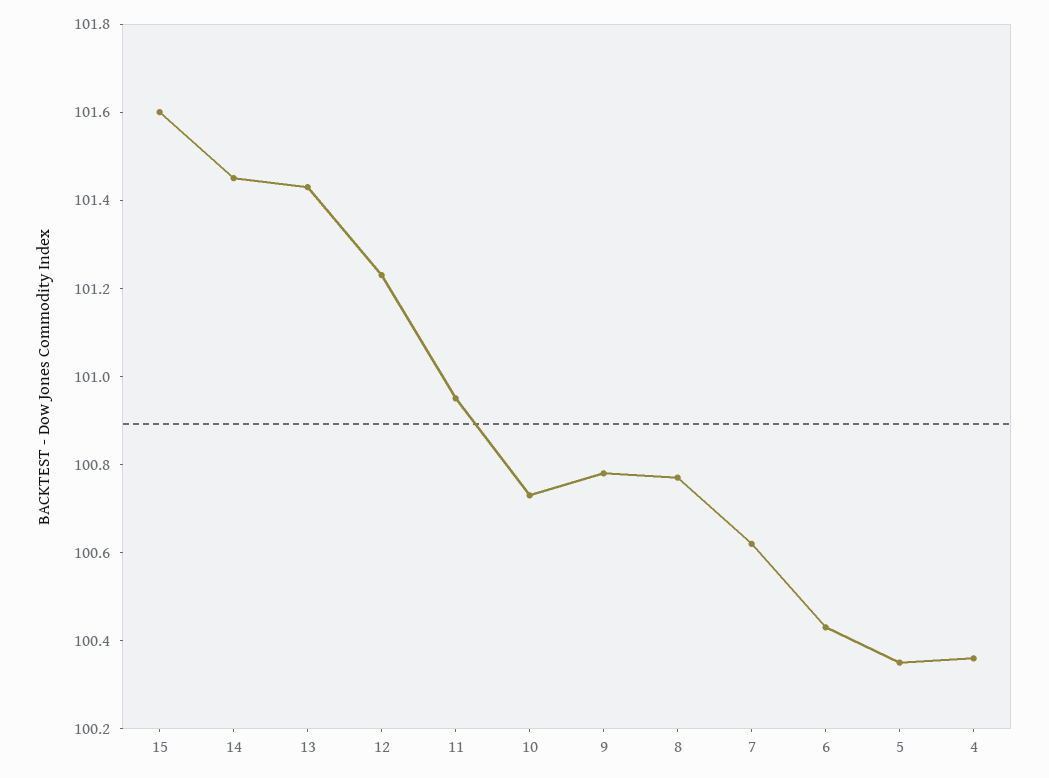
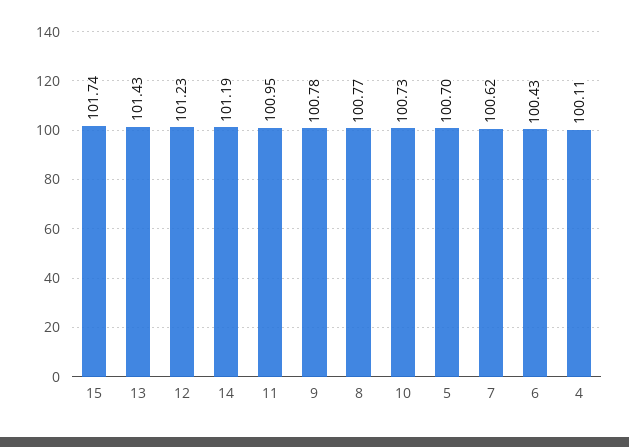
15: 101.6 -> 101.74
14: 101.45 -> 101.19
5: 100.35 -> 100.7
4: 100.35 -> 100.11

